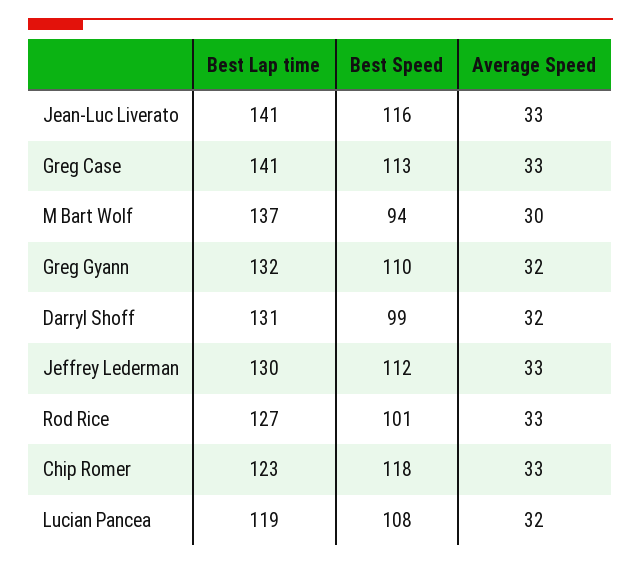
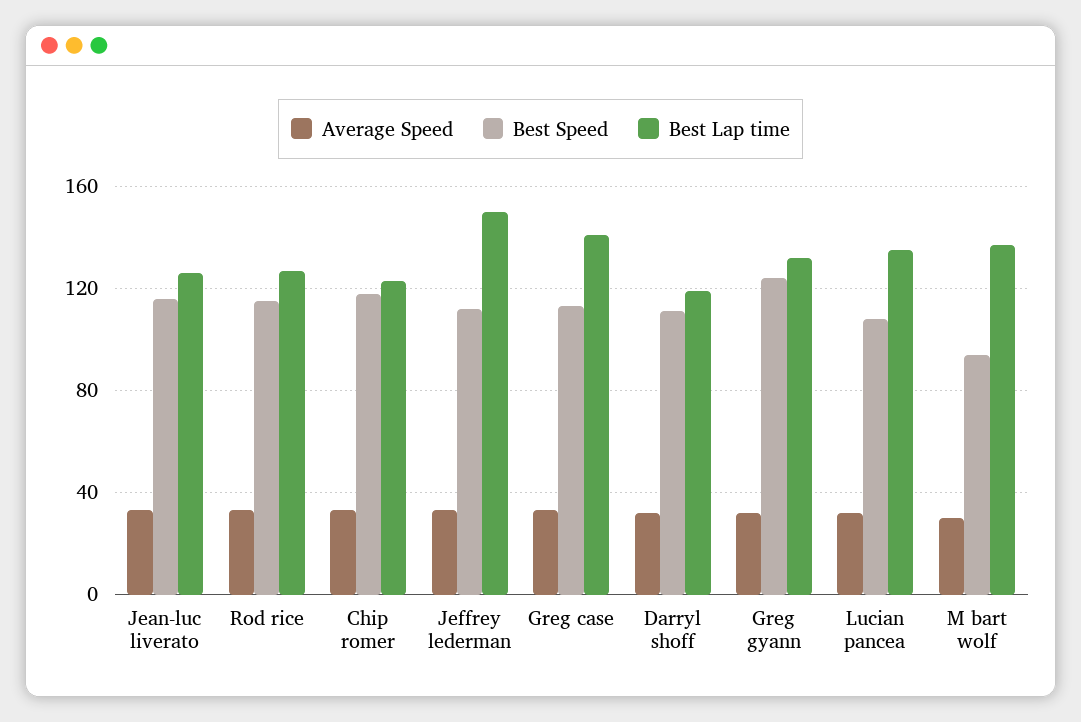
Best Lap time, Jean-Luc Liverato: 141 -> 125
Best Speed, Greg Gyann: 110 -> 125
Best Lap time, Darryl Shoff: 131 -> 120
Best Speed, Darryl Shoff: 99 -> 110
Best Lap time, Jeffrey Lederman: 130 -> 150
Best Speed, Rod Rice: 101 -> 115
Best Lap time, Lucian Pancea: 119 -> 135

